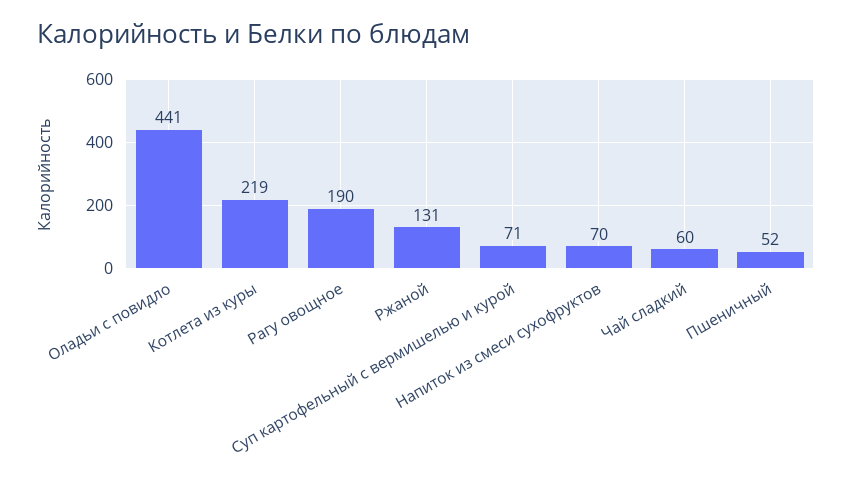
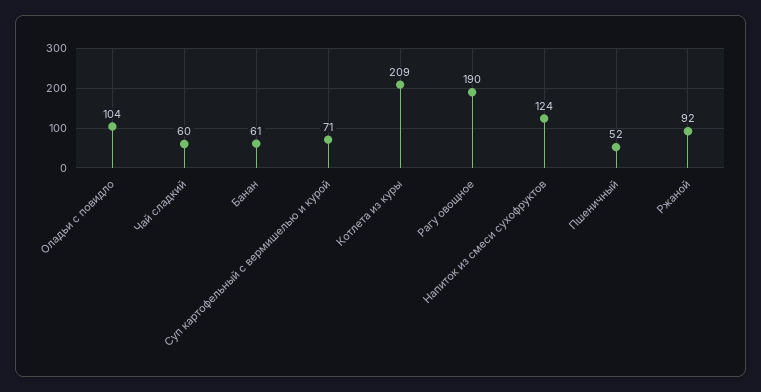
Оладьи с повидло: 441 -> 104
Котлета из куры: 219 -> 209
Ржаной: 131 -> 92
Напиток из смеси сухофруктов: 70 -> 124
Банан: none -> 61

